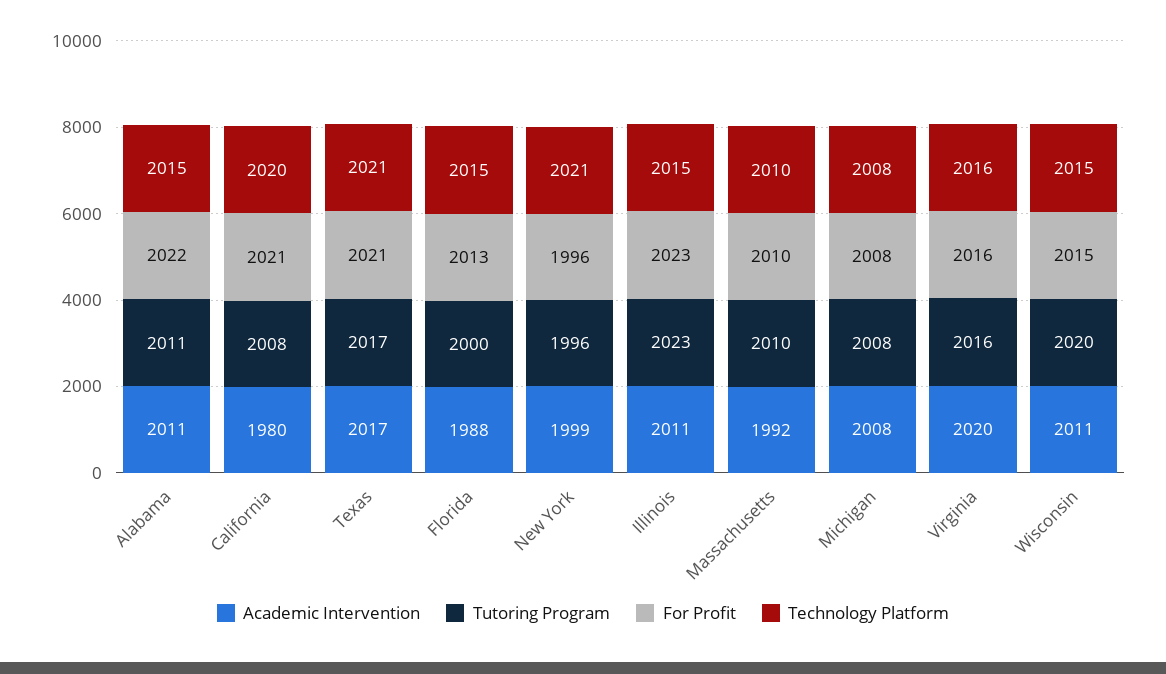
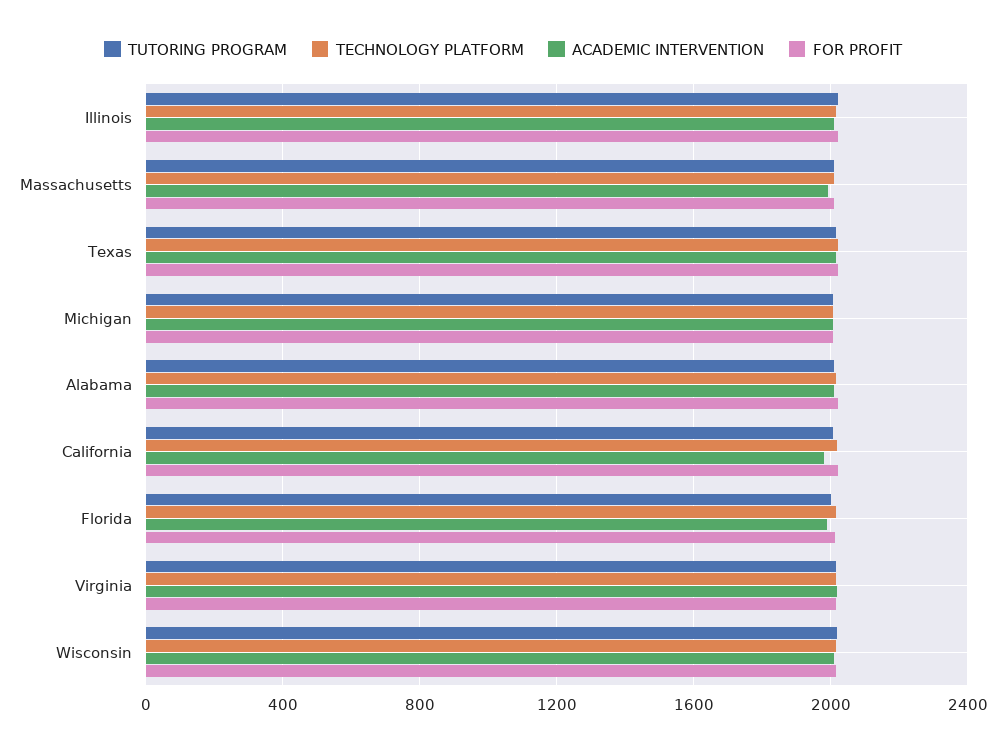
Academic Intervention, New York: 1999 -> none
Tutoring Program, New York: 1996 -> none
For Profit, New York: 1996 -> none
Technology Platform, New York: 2021 -> none

